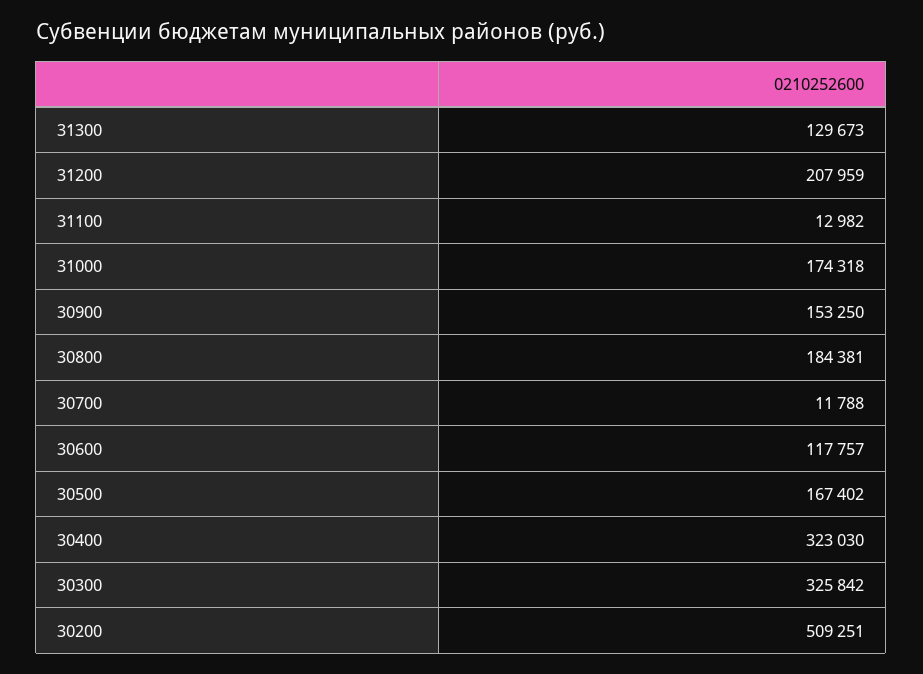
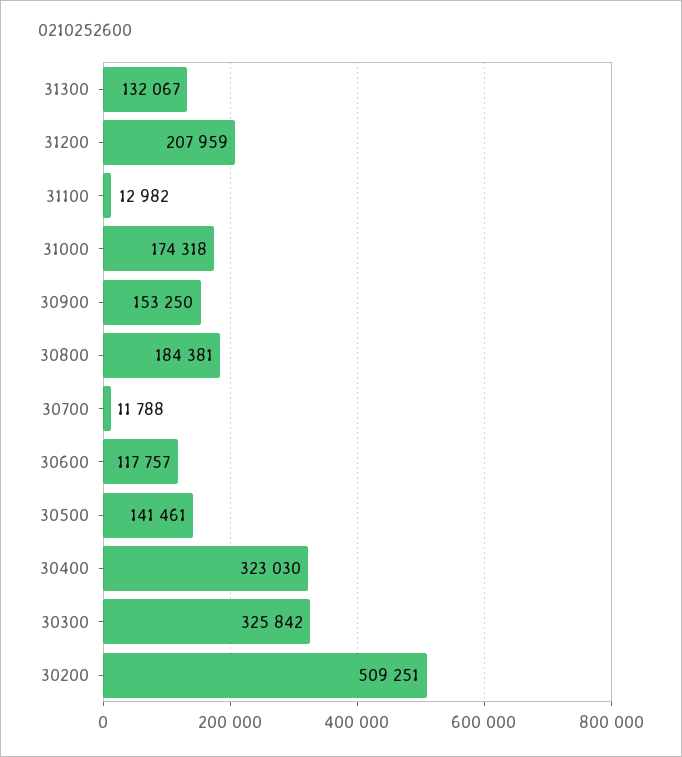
31300: 129673 -> 132067
30500: 167402 -> 141461

